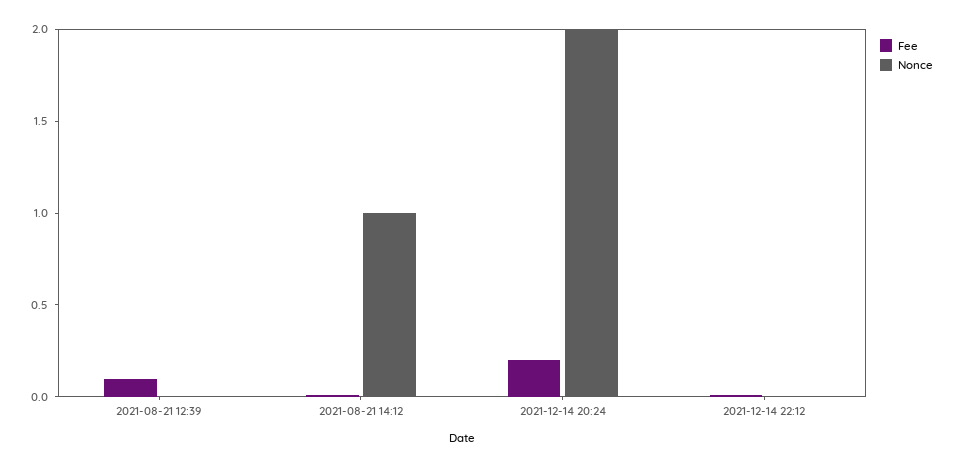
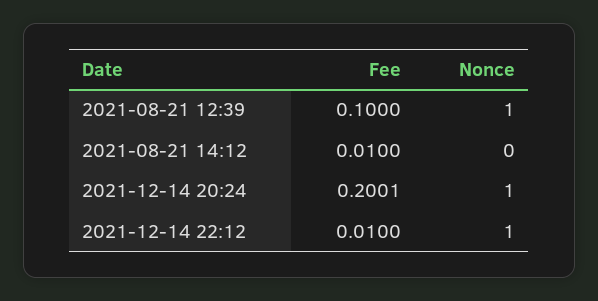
Nonce, 2021-08-21 12:39: 0 -> 1
Nonce, 2021-08-21 14:12: 1 -> 0
Nonce, 2021-12-14 20:24: 2 -> 1
Nonce, 2021-12-14 22:12: 0 -> 1

